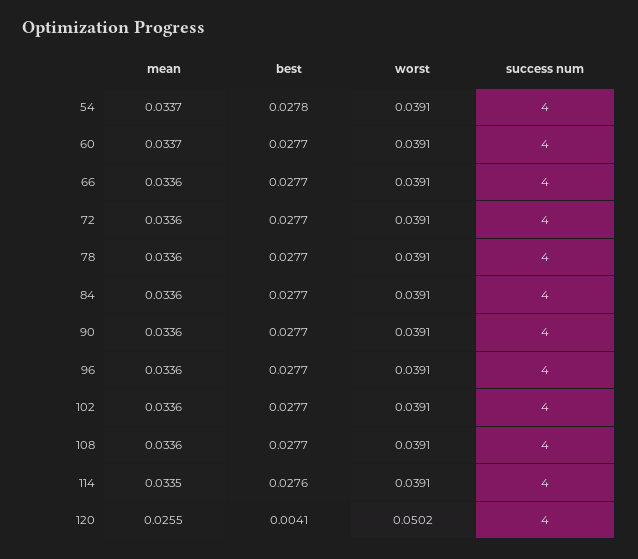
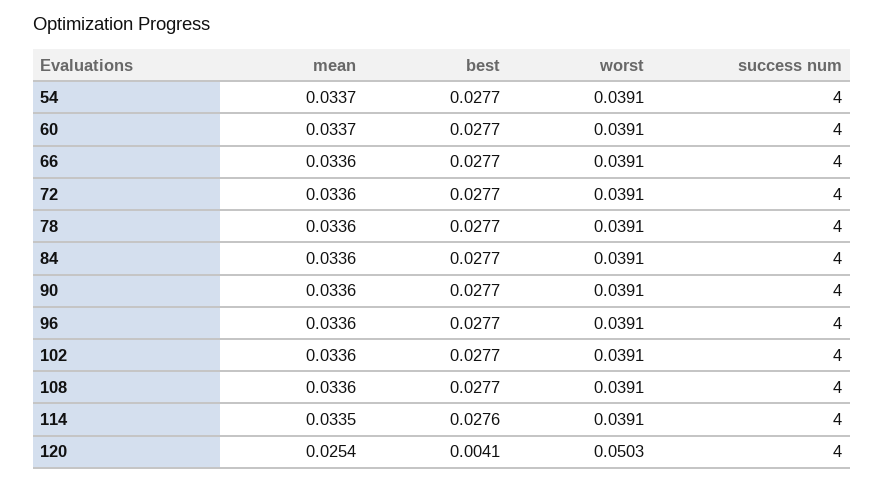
best, 54: 0.0278 -> 0.0277
mean, 120: 0.0255 -> 0.0254
worst, 120: 0.0502 -> 0.0503

